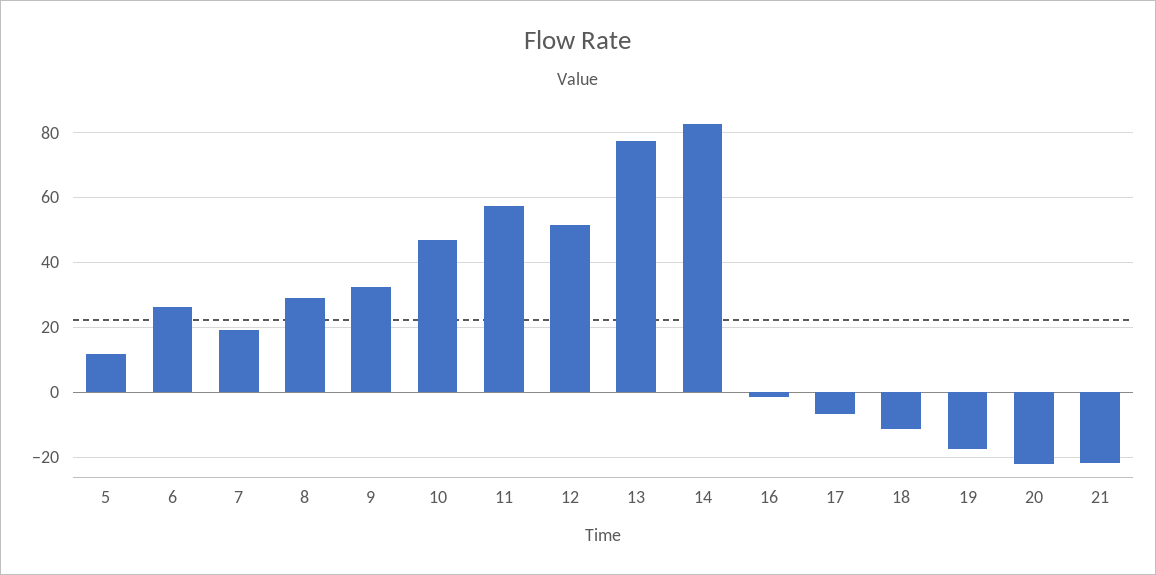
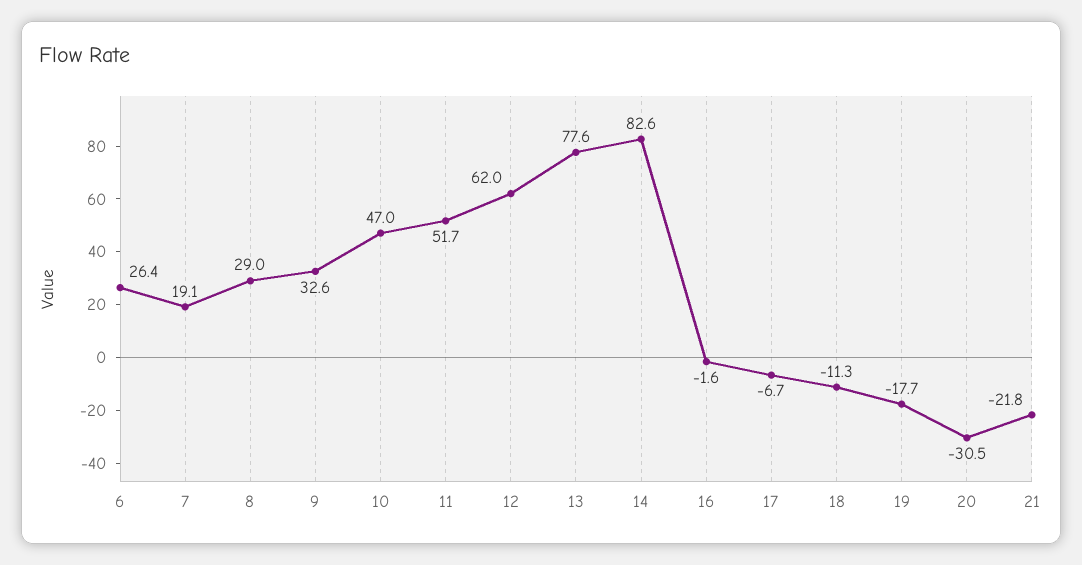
5: 12 -> none
11: 58 -> 51.7
12: 52 -> 62
20: -22 -> -30.5

